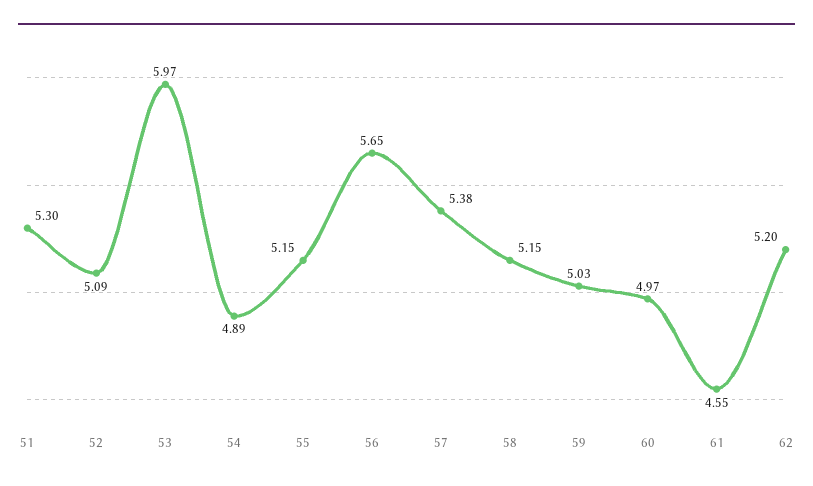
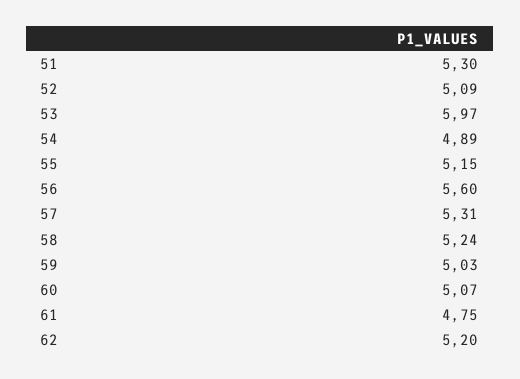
56: 5.65 -> 5.6
57: 5.38 -> 5.31
58: 5.15 -> 5.24
60: 4.97 -> 5.07
61: 4.55 -> 4.75

